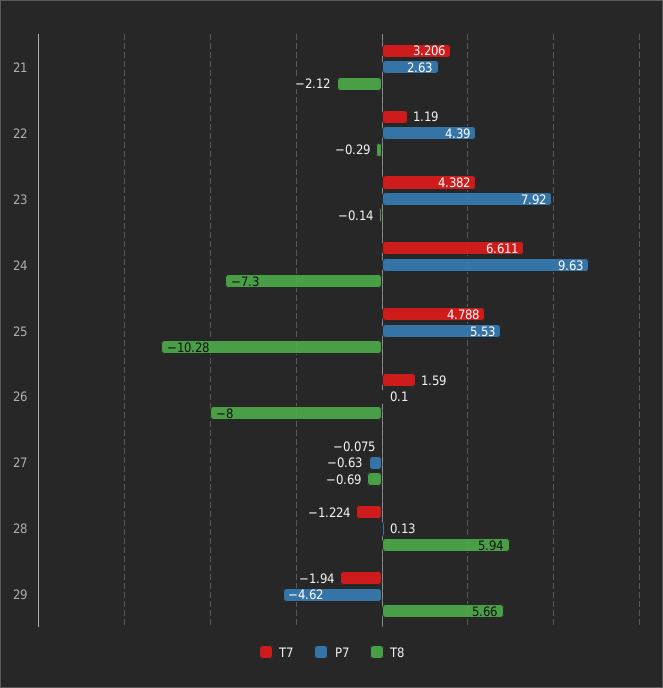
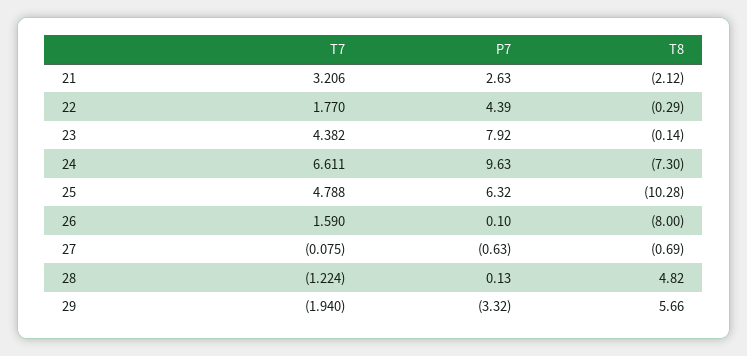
T7, 22: 1.19 -> 1.77
P7, 25: 5.53 -> 6.32
T8, 28: 5.94 -> 4.82
P7, 29: -4.62 -> -3.32

